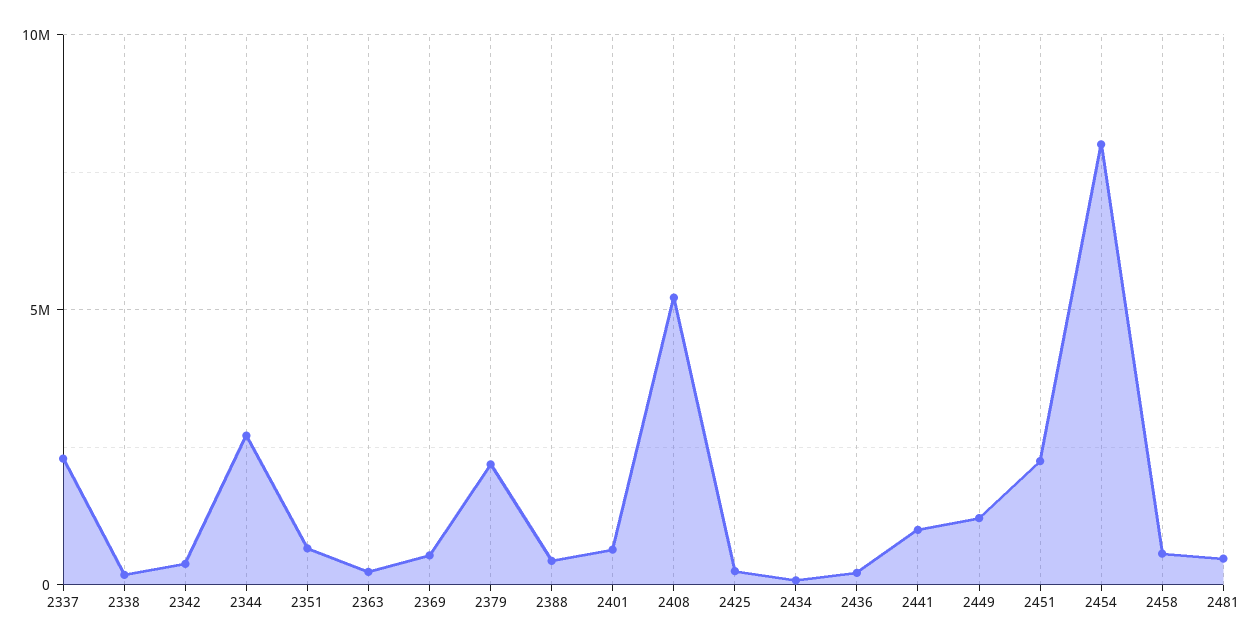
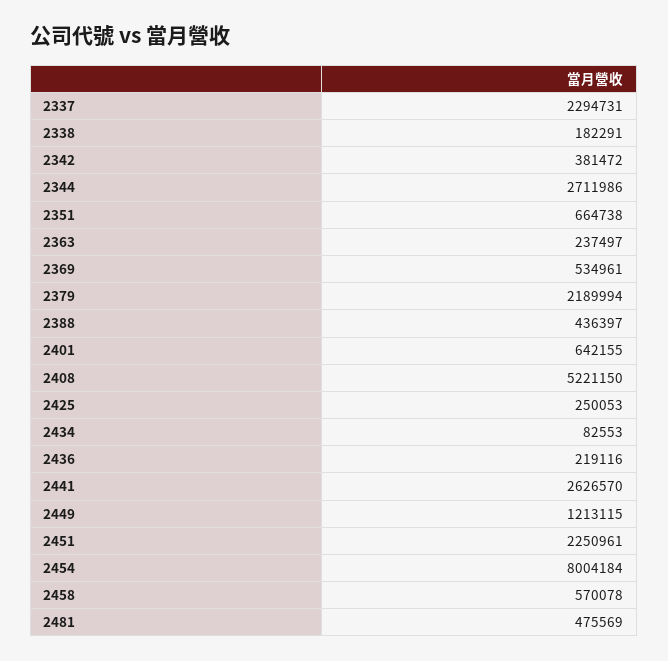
2441: 1000000 -> 2626570

